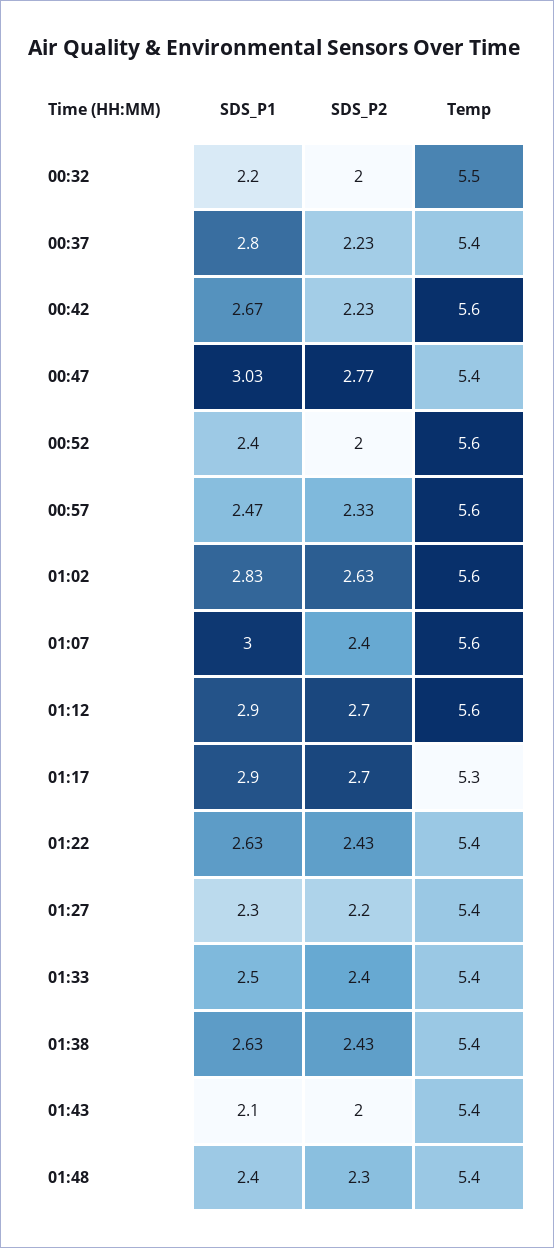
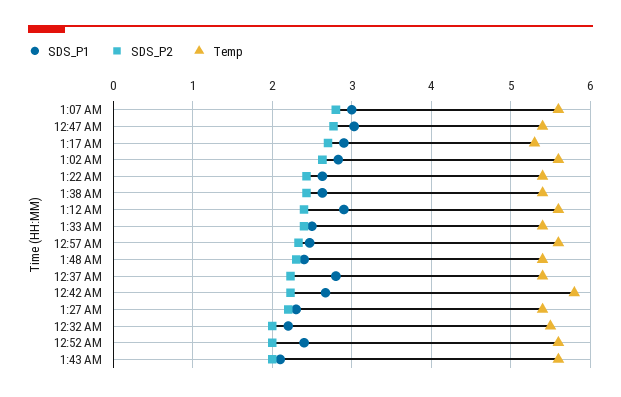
Temp, 00:42: 5.6 -> 5.8
SDS_P2, 01:07: 2.4 -> 2.8
SDS_P2, 01:12: 2.7 -> 2.4
Temp, 01:43: 5.4 -> 5.6

